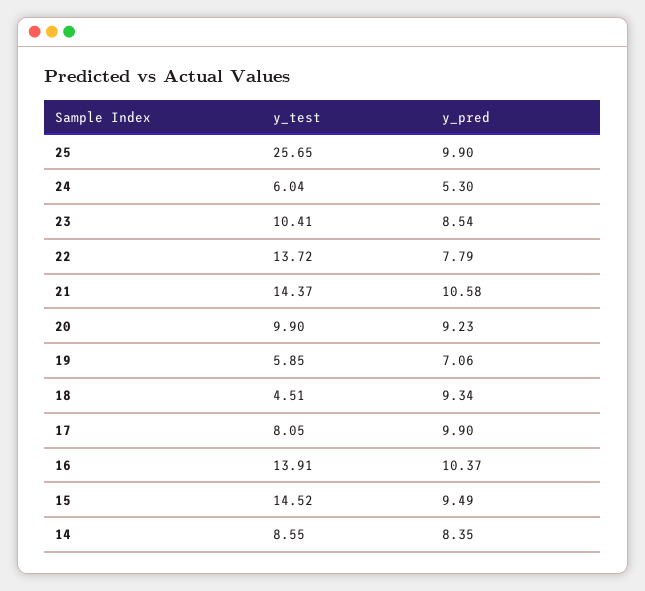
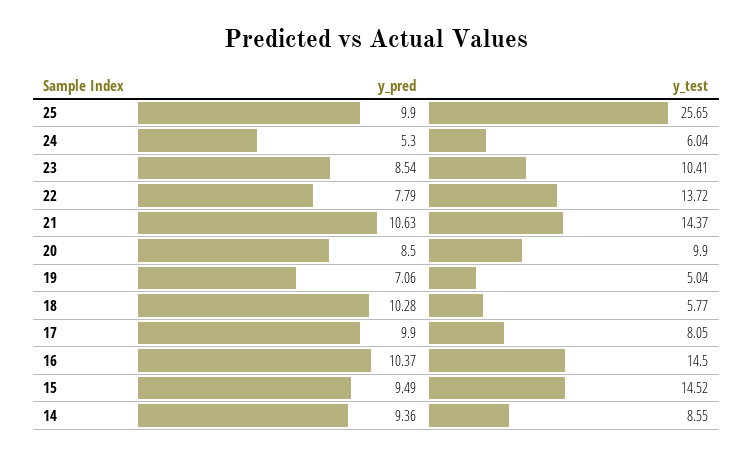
y_pred, 21: 10.58 -> 10.63
y_pred, 20: 9.23 -> 8.5
y_test, 19: 5.85 -> 5.04
y_test, 18: 4.51 -> 5.77
y_pred, 18: 9.34 -> 10.28
y_test, 16: 13.91 -> 14.5
y_pred, 14: 8.35 -> 9.36

